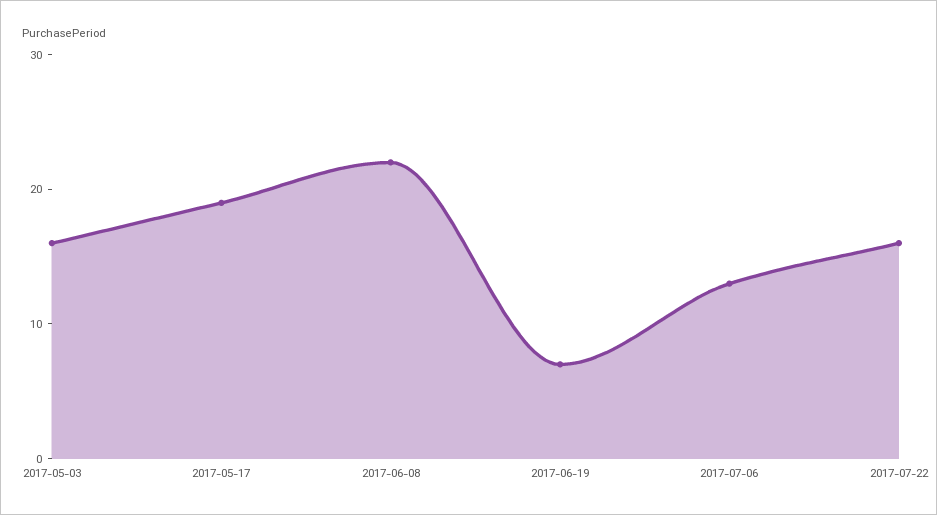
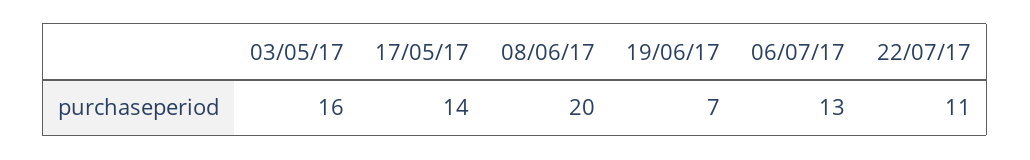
2017-05-17: 19 -> 14
2017-06-08: 22 -> 20
2017-07-22: 16 -> 11

